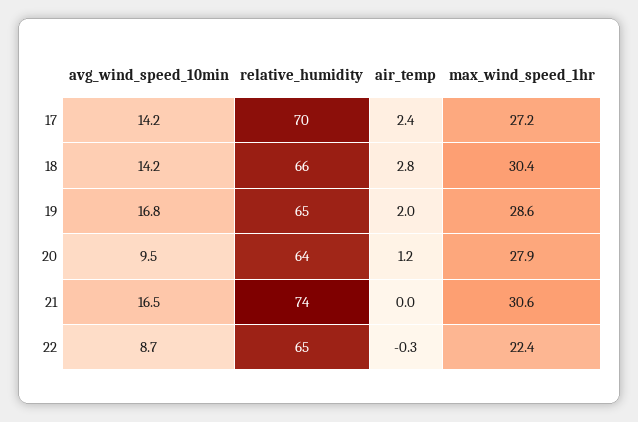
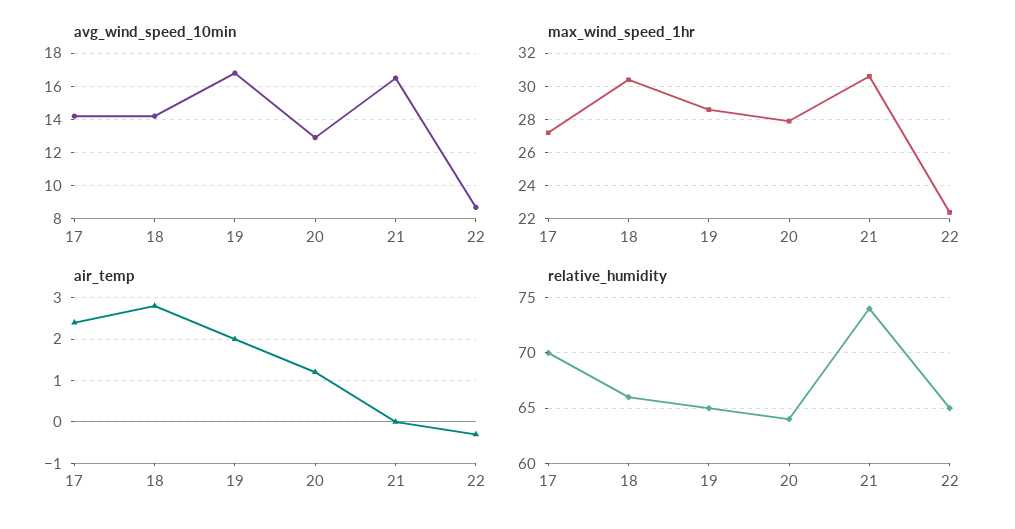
avg_wind_speed_10min, 20: 9.5 -> 13

